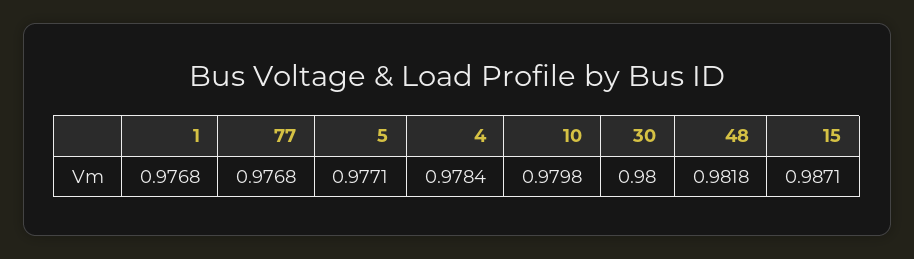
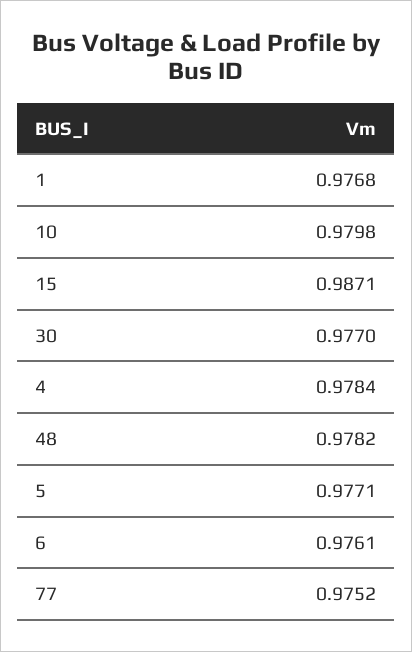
77: 0.9768 -> 0.9752
30: 0.98 -> 0.977
48: 0.9818 -> 0.9782
6: none -> 0.9761

